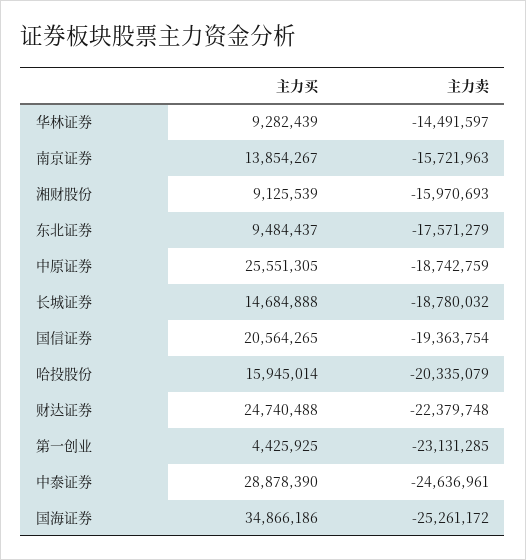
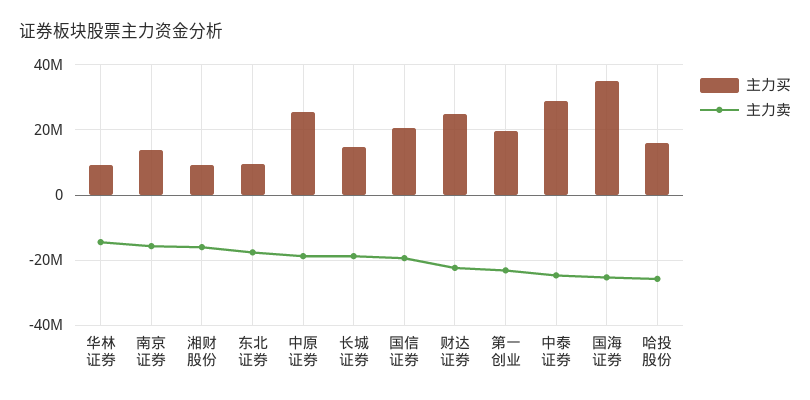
主力卖, 哈投股份: -20335079 -> -26000000
主力买, 第一创业: 4425925 -> 20000000

